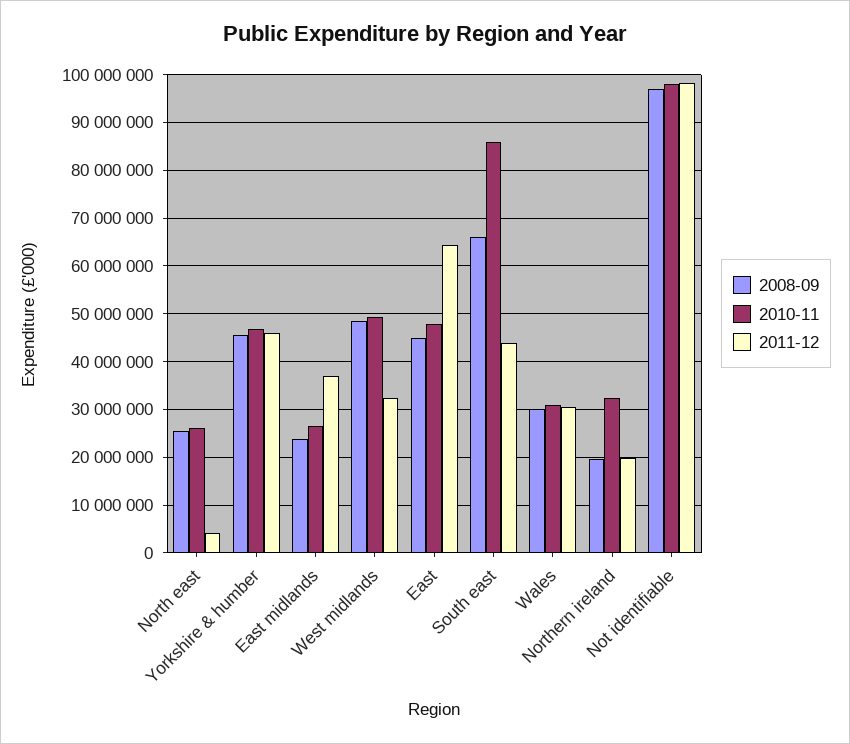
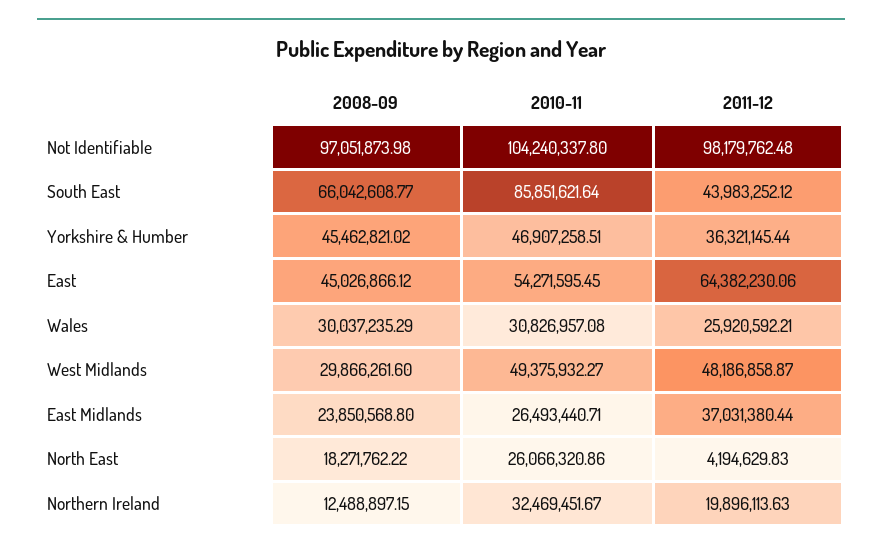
2008-09, North east: 26000000 -> 18271762.22
2011-12, Yorkshire & humber: 46000000 -> 36321145.44
2008-09, West midlands: 48000000 -> 29866261.6
2011-12, West midlands: 32000000 -> 48186858.87
2010-11, East: 48000000 -> 54271595.45
2011-12, Wales: 30000000 -> 25920592.21
2008-09, Northern ireland: 20000000 -> 12488897.15
2010-11, Not identifiable: 98000000 -> 104240337.8

